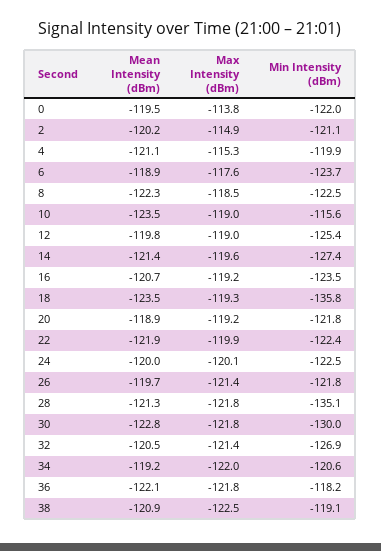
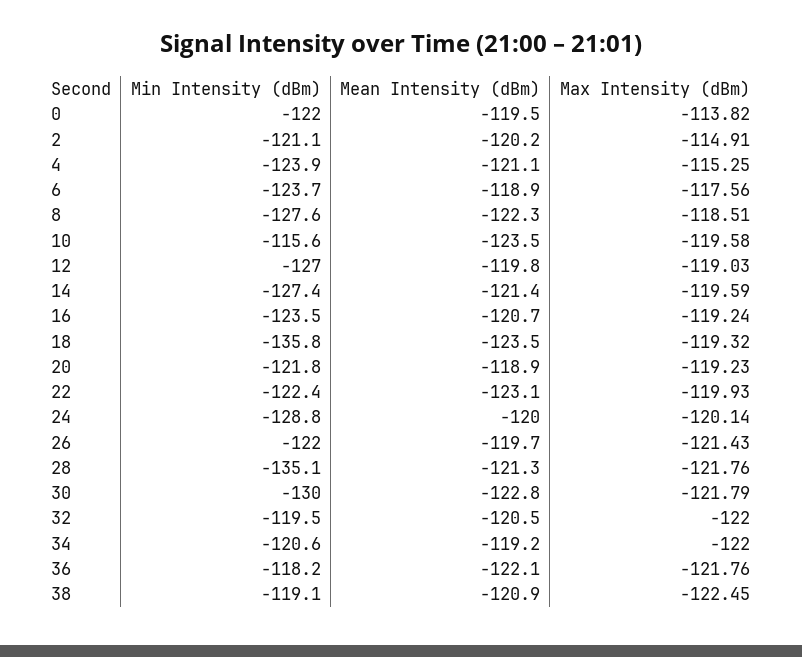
Min Intensity (dBm), 4: -119.9 -> -123.9
Min Intensity (dBm), 8: -122.5 -> -127.6
Max Intensity (dBm), 10: -119 -> -119.58
Min Intensity (dBm), 12: -125.4 -> -127
Mean Intensity (dBm), 22: -121.9 -> -123.1
Min Intensity (dBm), 24: -122.5 -> -128.8
Min Intensity (dBm), 26: -121.8 -> -122
Max Intensity (dBm), 32: -121.4 -> -122
Min Intensity (dBm), 32: -126.9 -> -119.5

